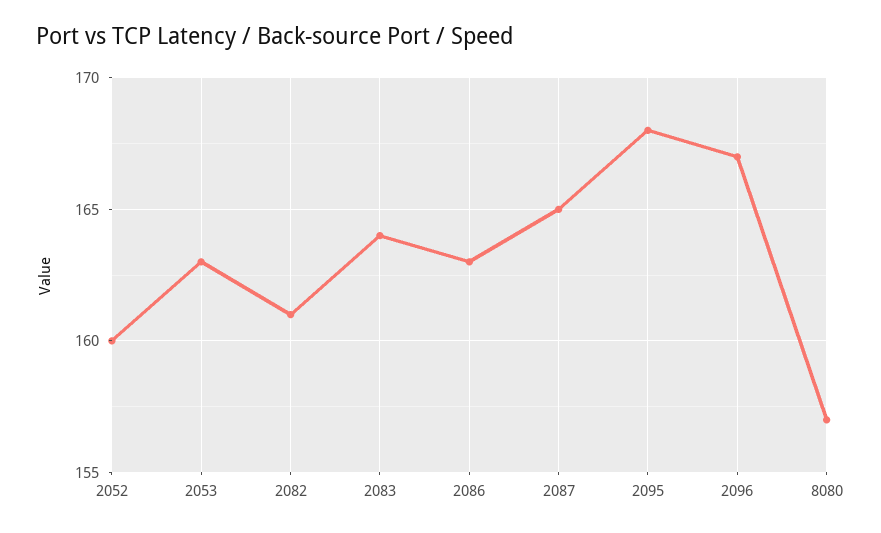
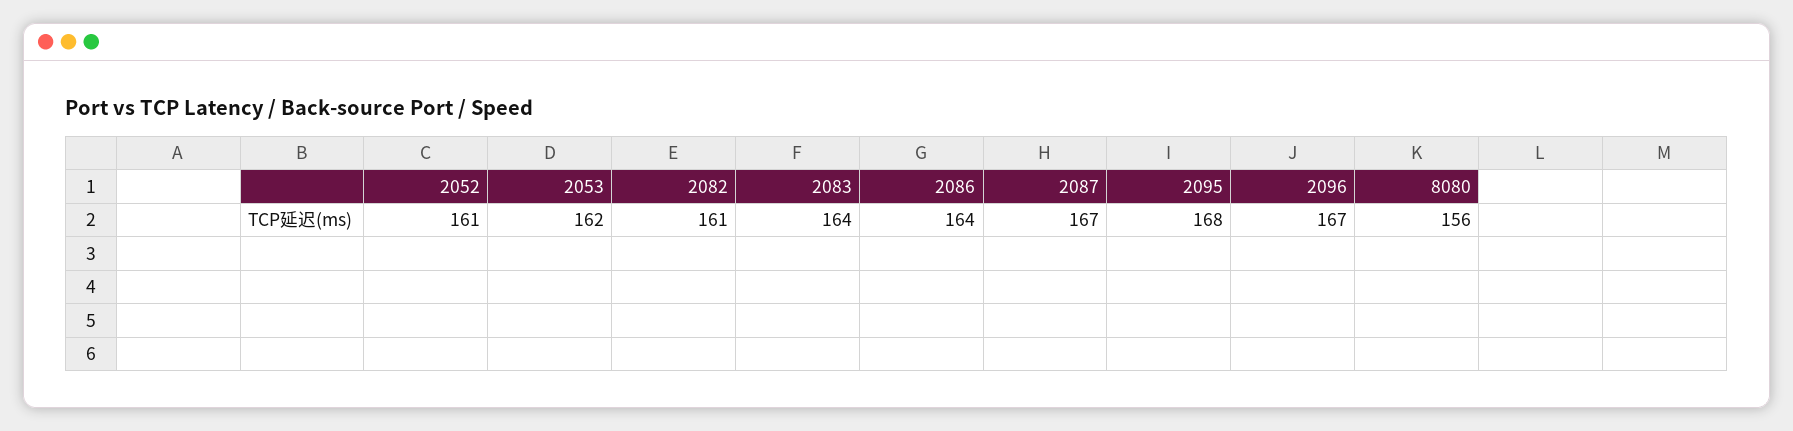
2052: 160 -> 161
2053: 163 -> 162
2086: 163 -> 164
2087: 165 -> 167
8080: 157 -> 156

